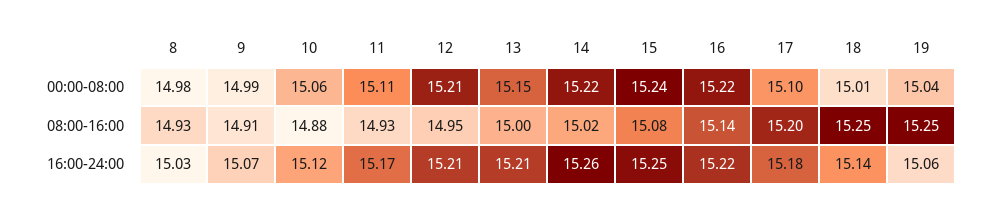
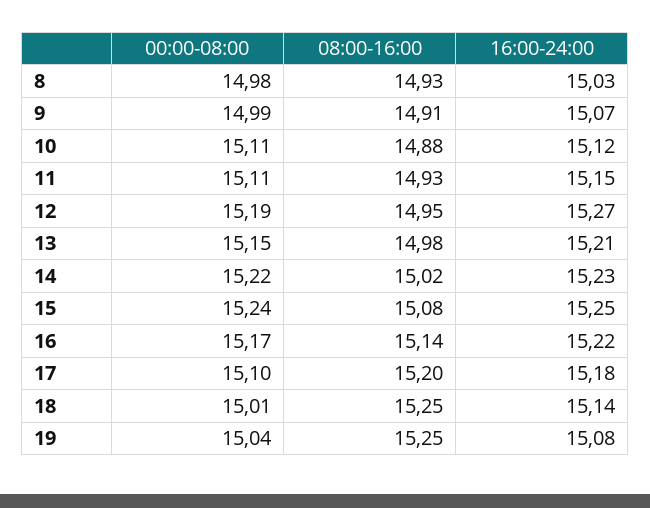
10, 00:00-08:00: 15.06 -> 15.11
12, 00:00-08:00: 15.21 -> 15.19
16, 00:00-08:00: 15.22 -> 15.17
13, 08:00-16:00: 15 -> 14.98
11, 16:00-24:00: 15.17 -> 15.15
12, 16:00-24:00: 15.21 -> 15.27
14, 16:00-24:00: 15.26 -> 15.23
19, 16:00-24:00: 15.06 -> 15.08

